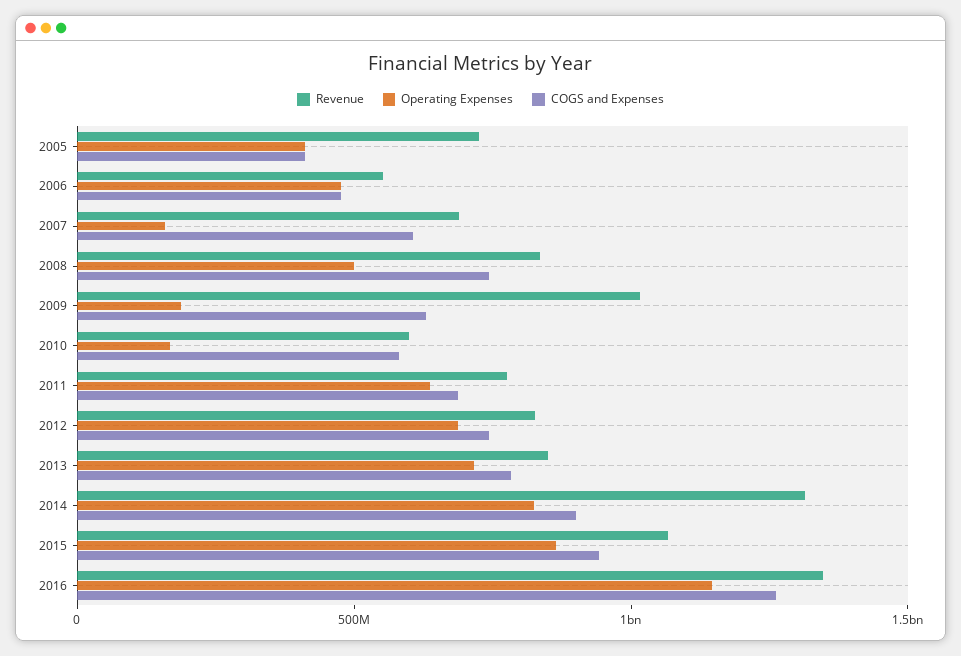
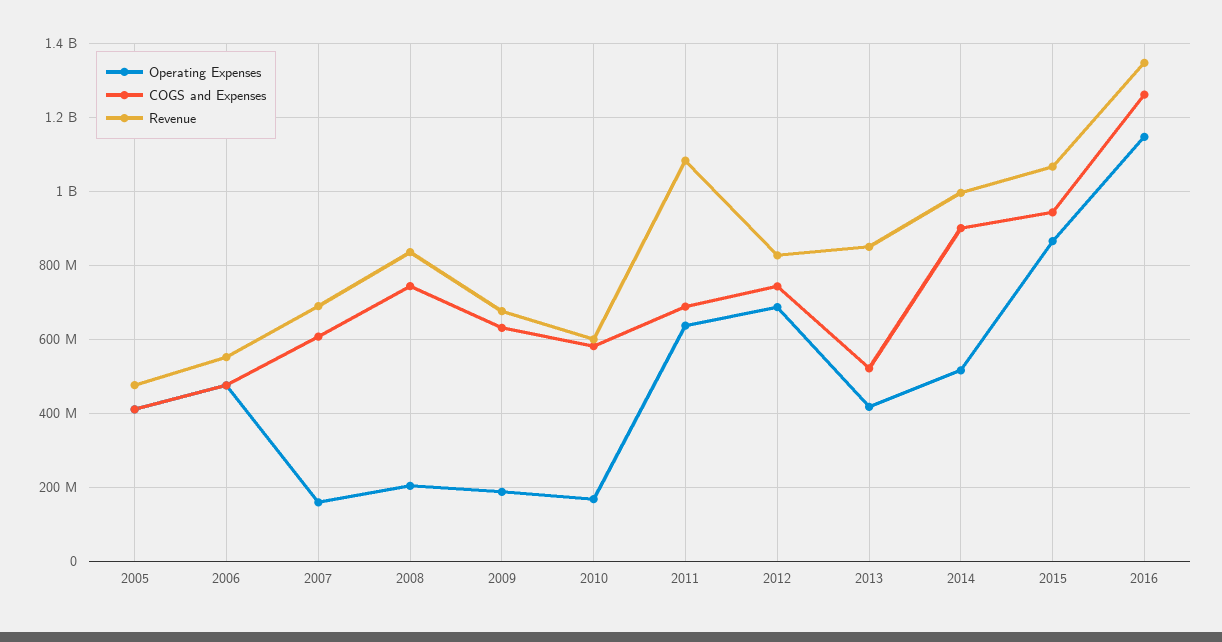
Revenue, 2005: 700000000 -> 480000000
Operating Expenses, 2008: 500000000 -> 200000000
Revenue, 2009: 1000000000 -> 680000000
Revenue, 2011: 800000000 -> 1080000000
Operating Expenses, 2013: 700000000 -> 420000000
COGS and Expenses, 2013: 800000000 -> 520000000
Revenue, 2014: 1300000000 -> 1000000000
Operating Expenses, 2014: 800000000 -> 520000000

